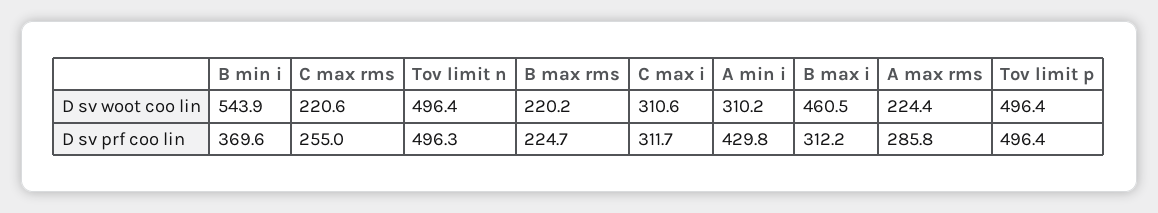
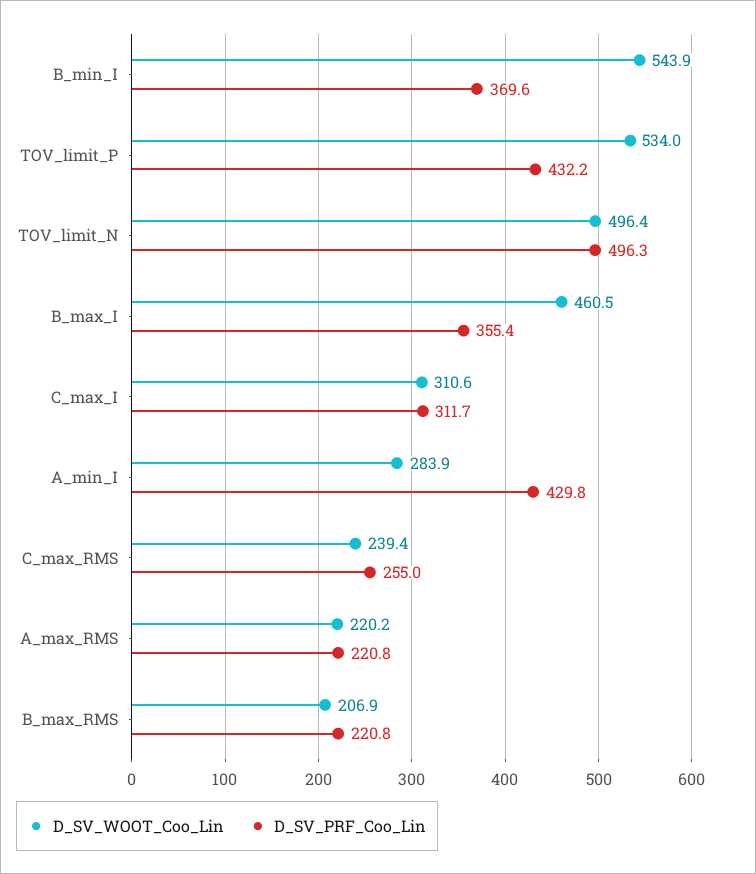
D sv woot coo lin, C max rms: 220.6 -> 239.4
D sv woot coo lin, B max rms: 220.2 -> 206.9
D sv woot coo lin, A min i: 310.2 -> 283.9
D sv woot coo lin, A max rms: 224.4 -> 220.2
D sv woot coo lin, Tov limit p: 496.4 -> 534
D sv prf coo lin, B max rms: 224.7 -> 220.8
D sv prf coo lin, B max i: 312.2 -> 355.4
D sv prf coo lin, A max rms: 285.8 -> 220.8
D sv prf coo lin, Tov limit p: 496.4 -> 432.2

